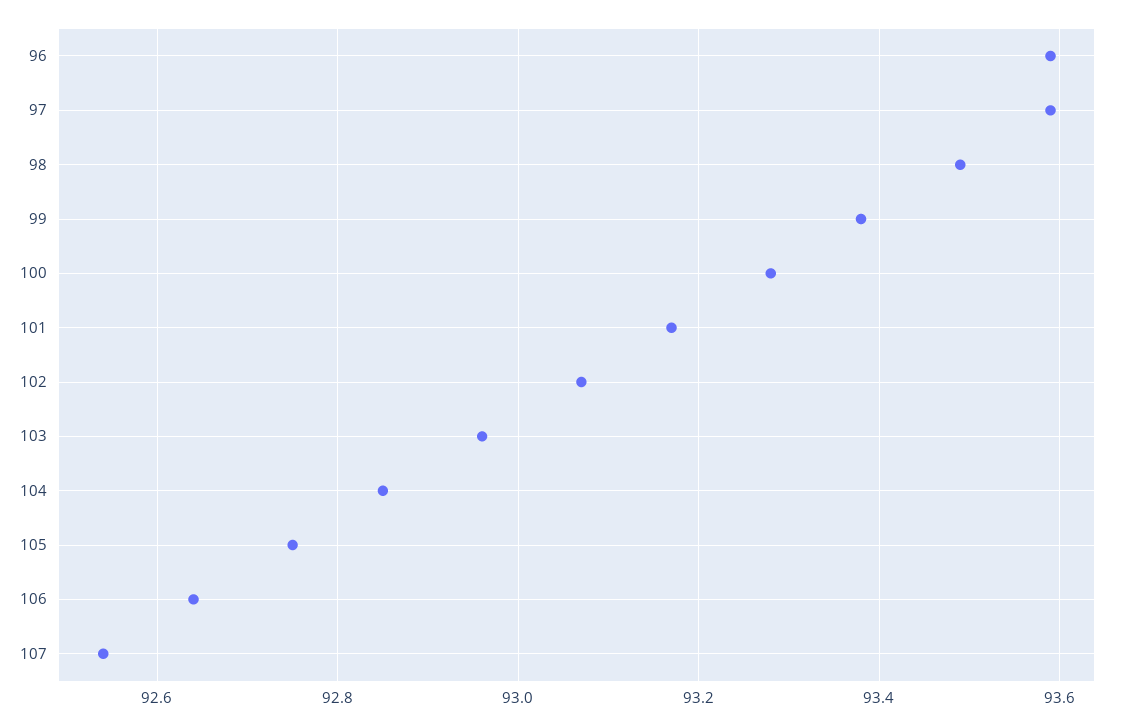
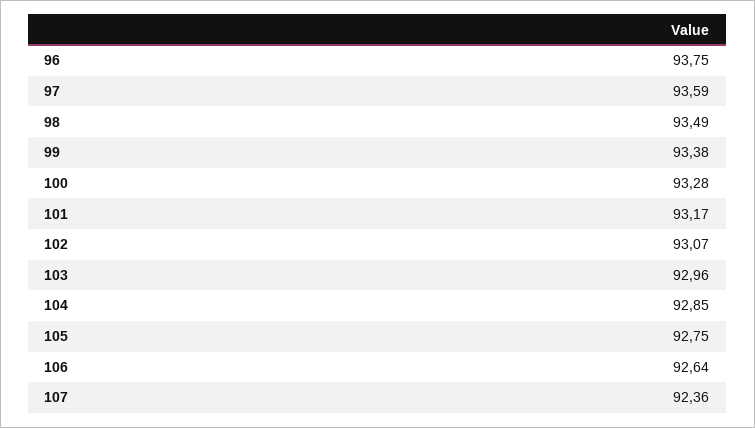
96: 93.6 -> 93.75
107: 92.55 -> 92.36

